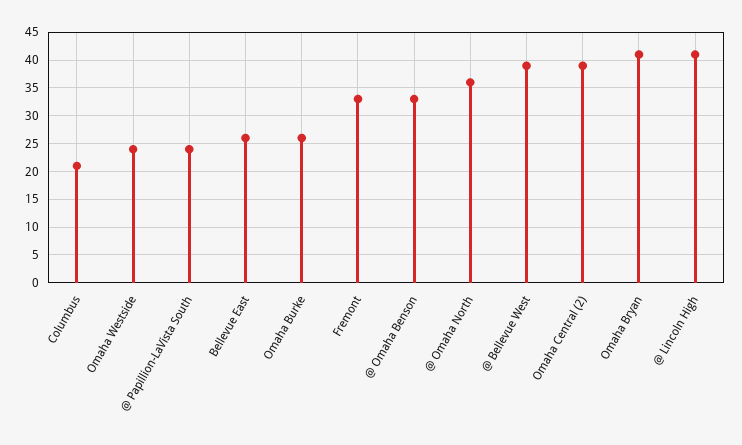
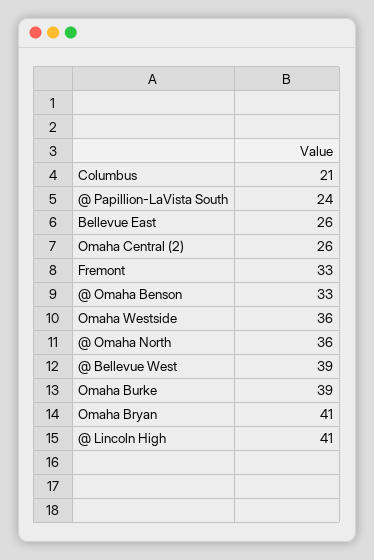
Omaha Westside: 25 -> 36
Omaha Burke: 25 -> 39
Omaha Central (2): 40 -> 26

